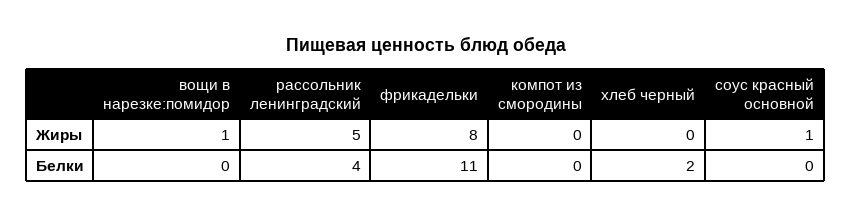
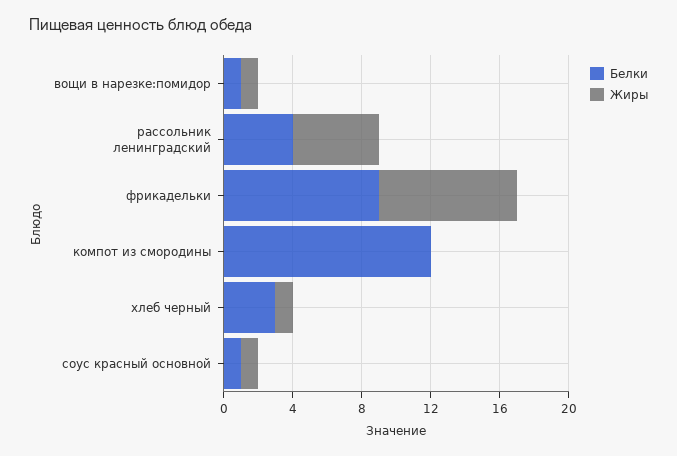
Жиры, хлеб черный: 0 -> 1
Белки, вощи в нарезке:помидор: 0 -> 1
Белки, фрикадельки: 11 -> 9
Белки, компот из смородины: 0 -> 12
Белки, хлеб черный: 2 -> 3
Белки, соус красный основной: 0 -> 1

